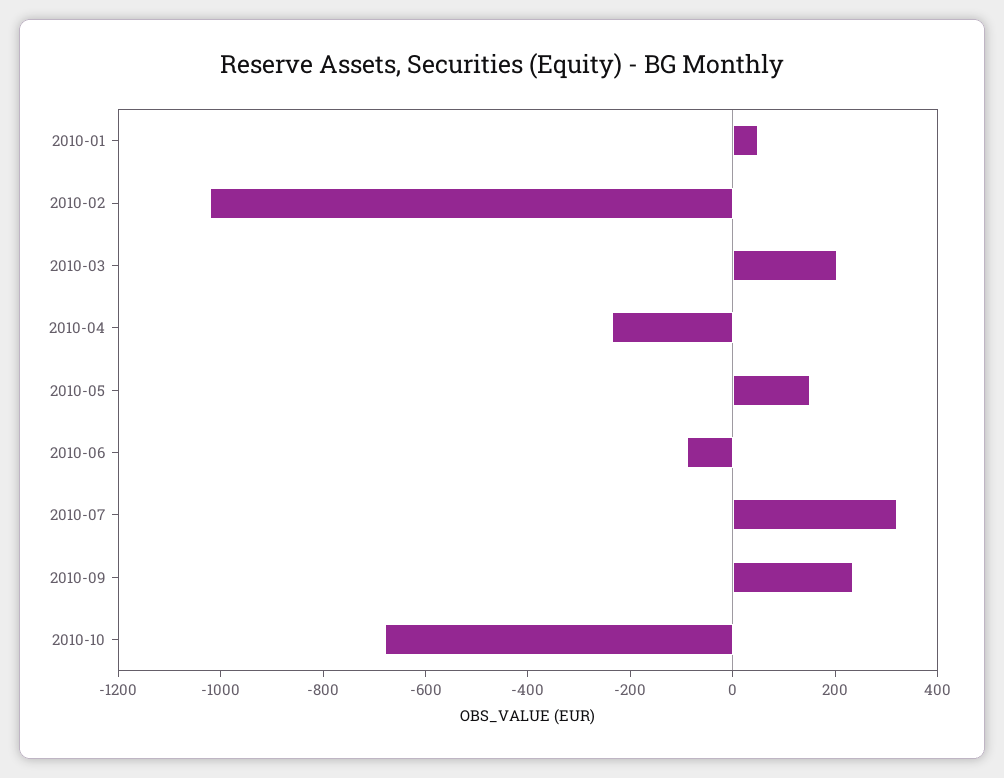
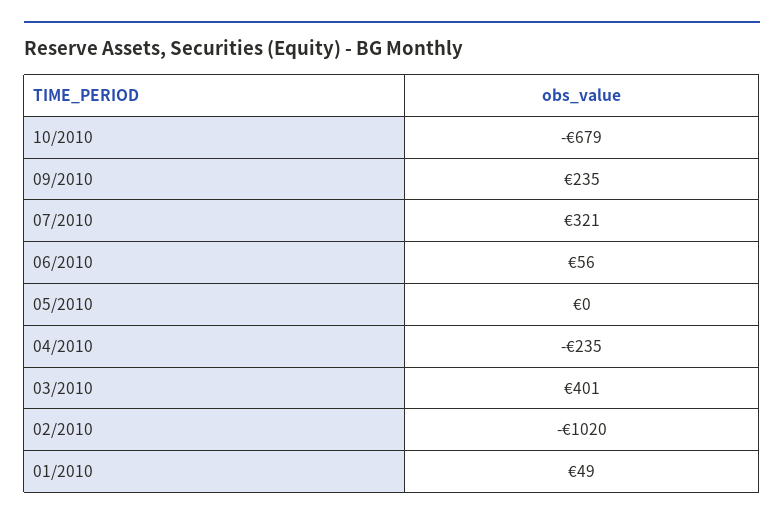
2010-03: 200 -> 401
2010-05: 150 -> 0
2010-06: -100 -> 56

